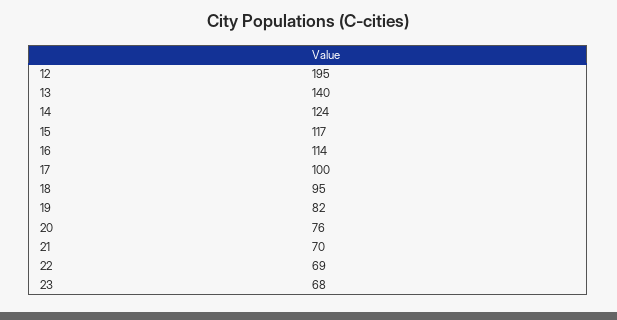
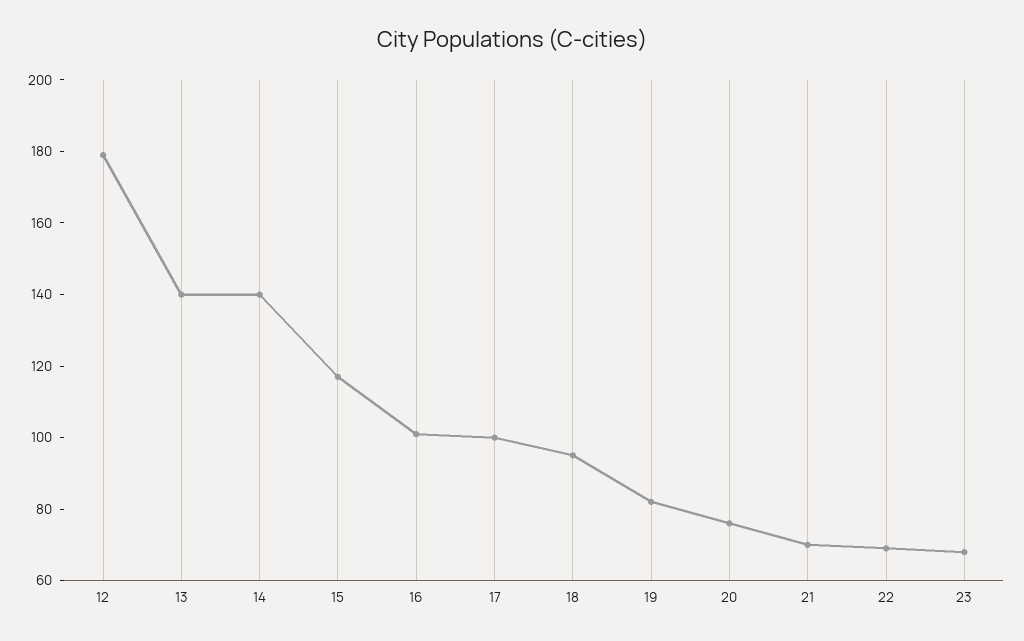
12: 195 -> 180
14: 124 -> 140
16: 114 -> 100

